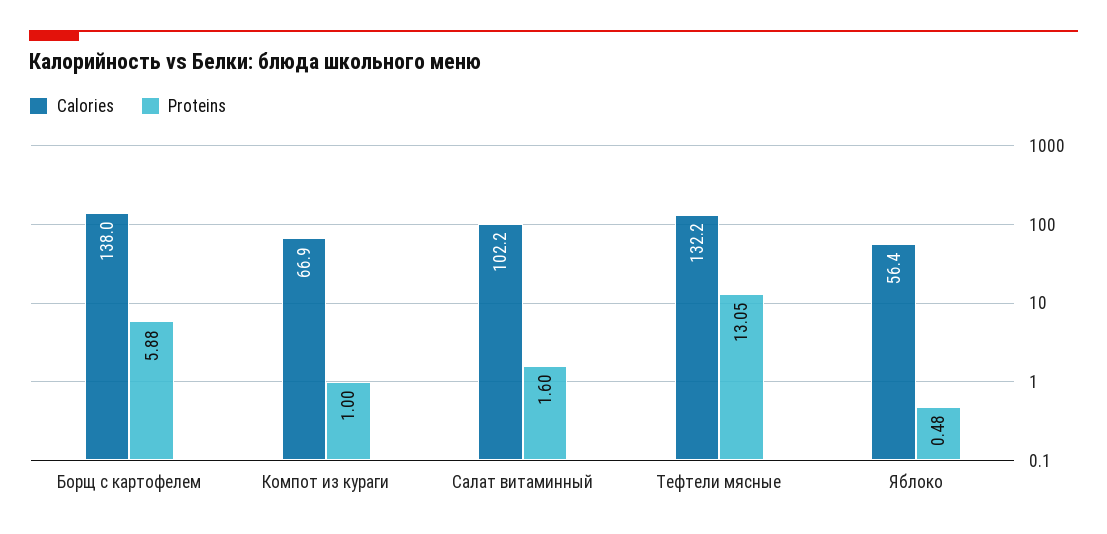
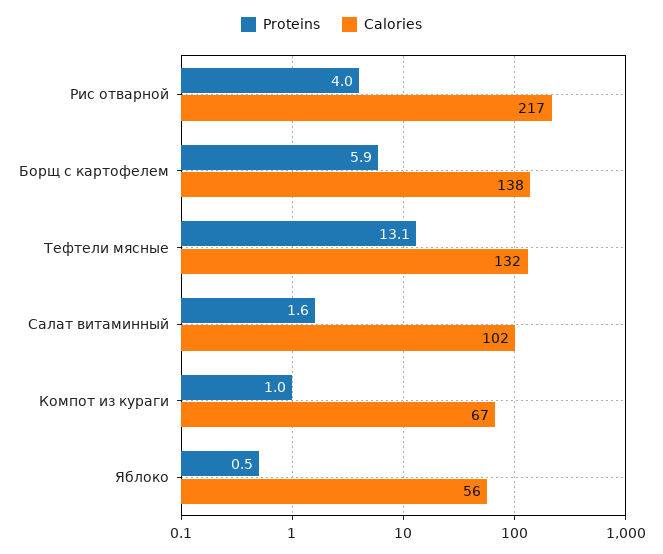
Proteins, Рис отварной: none -> 4
Calories, Рис отварной: none -> 217

